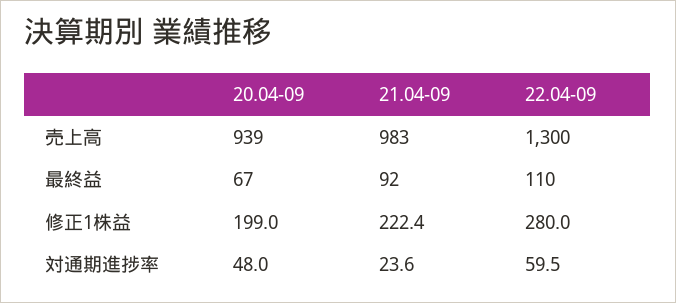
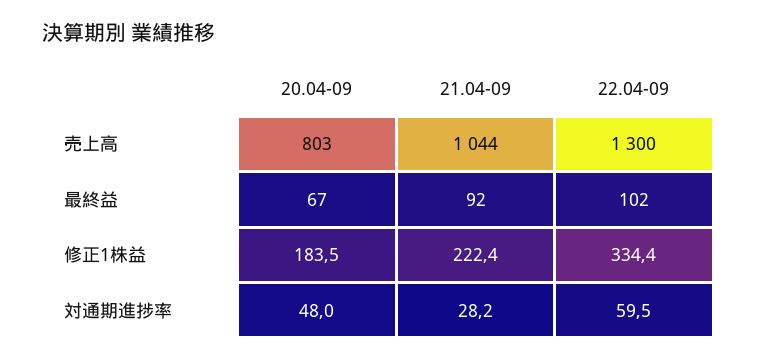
20.04-09, 売上高: 939 -> 803
21.04-09, 売上高: 983 -> 1044
22.04-09, 最終益: 110 -> 102
20.04-09, 修正1株益: 199 -> 183.5
22.04-09, 修正1株益: 280 -> 334.4
21.04-09, 対通期進捗率: 23.6 -> 28.2

